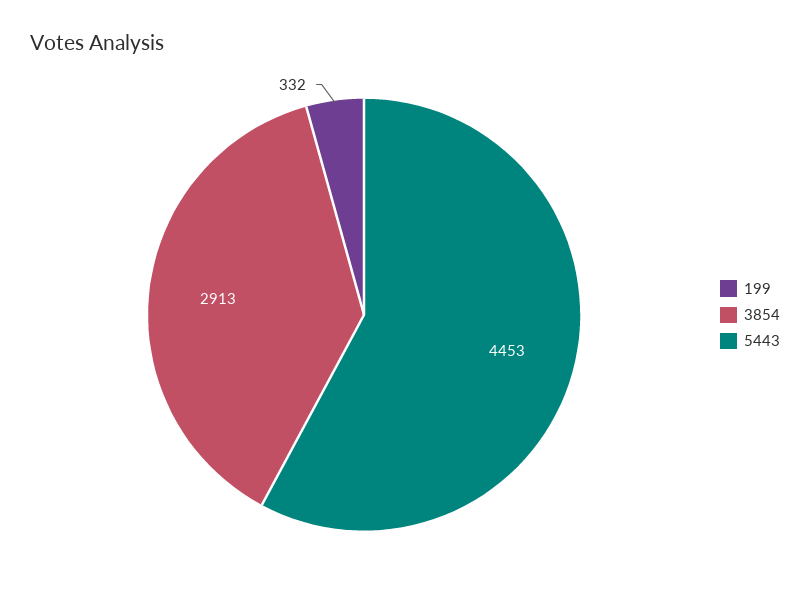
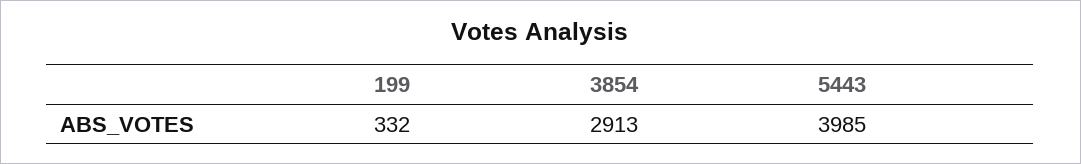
5443: 4453 -> 3985

